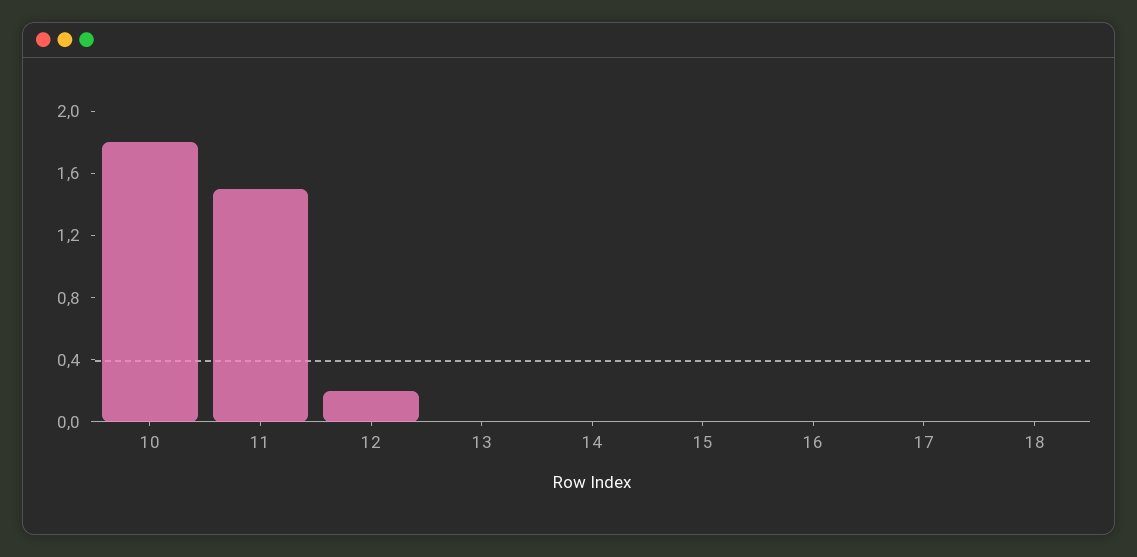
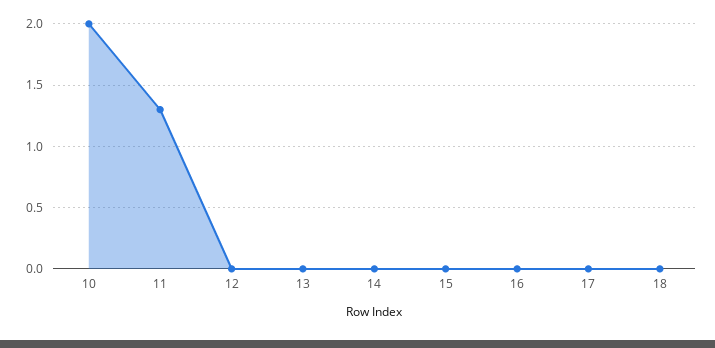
10: 1.8 -> 2
11: 1.5 -> 1.3
12: 0.2 -> 0

